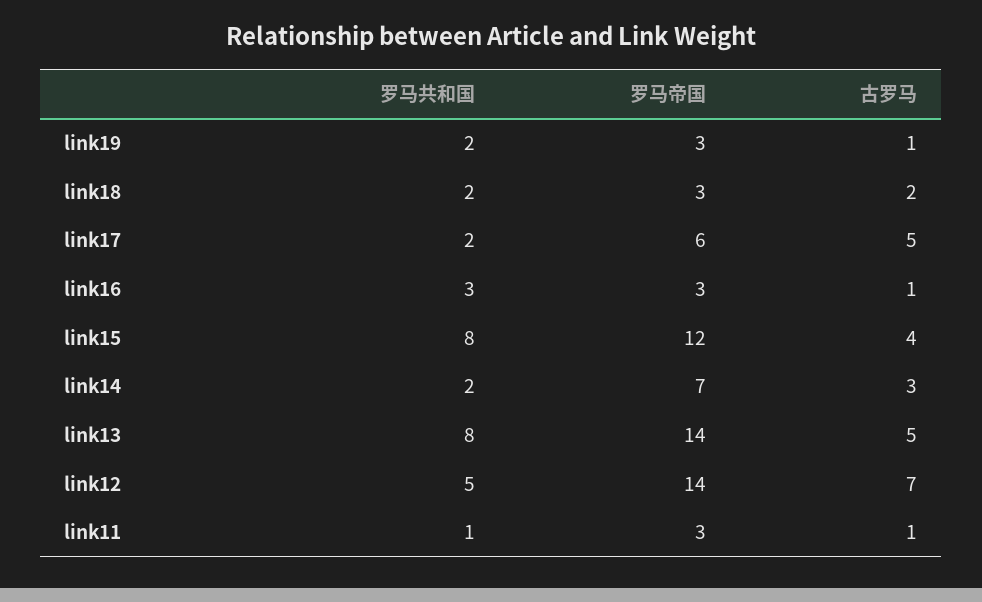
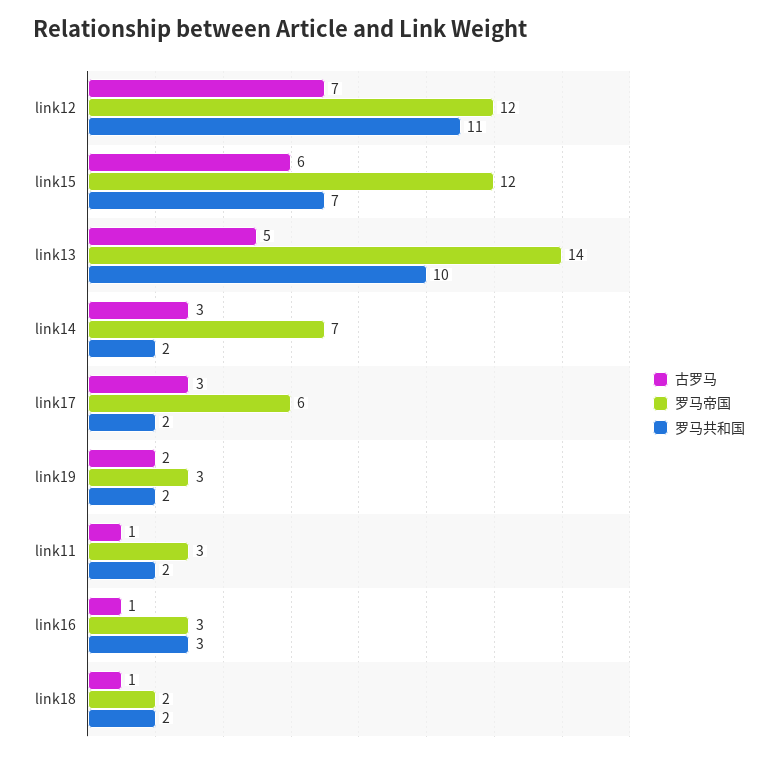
古罗马, link19: 1 -> 2
罗马帝国, link18: 3 -> 2
古罗马, link18: 2 -> 1
古罗马, link17: 5 -> 3
罗马共和国, link15: 8 -> 7
古罗马, link15: 4 -> 6
罗马共和国, link13: 8 -> 10
罗马共和国, link12: 5 -> 11
罗马帝国, link12: 14 -> 12
罗马共和国, link11: 1 -> 2

